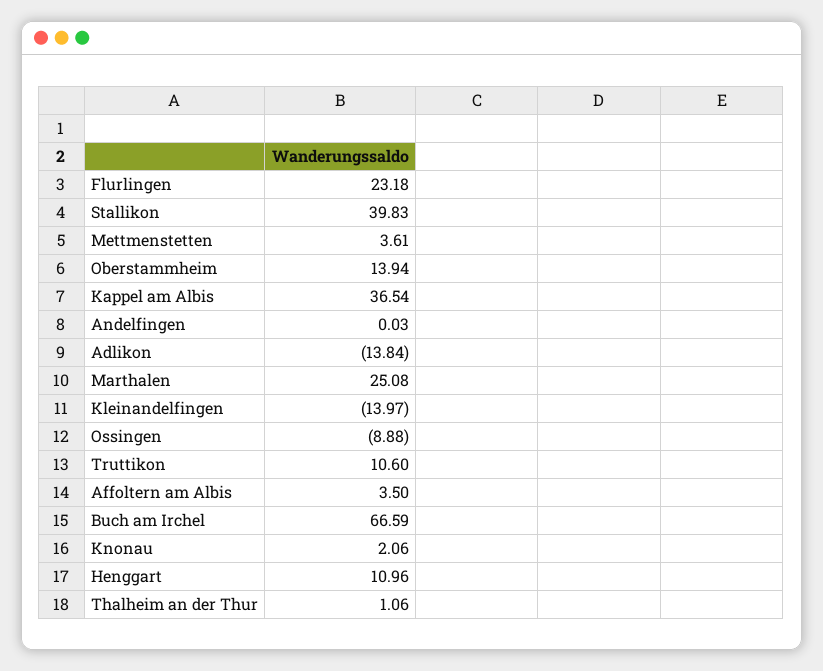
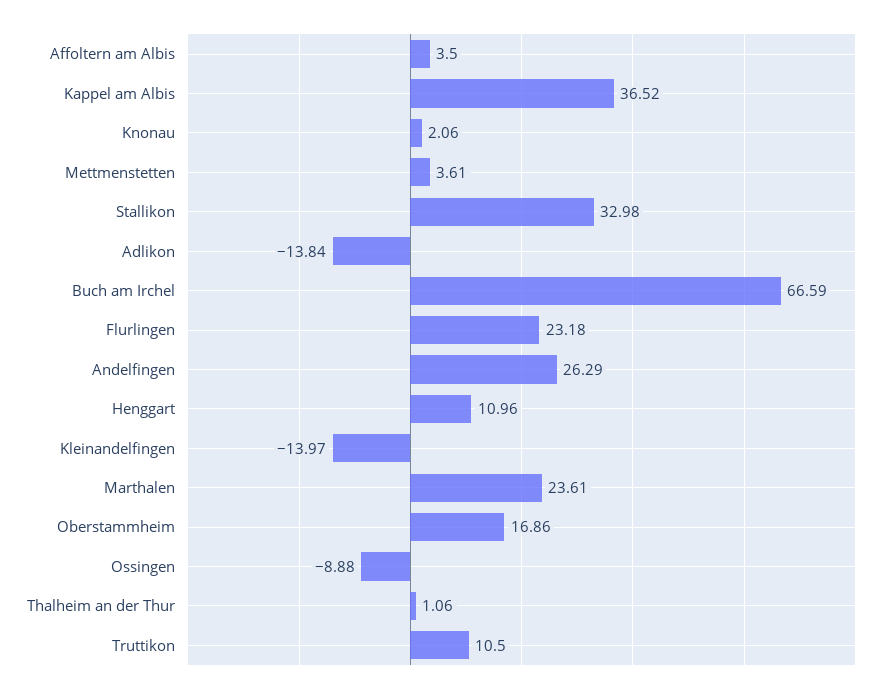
Stallikon: 39.83 -> 32.98
Oberstammheim: 13.94 -> 16.86
Kappel am Albis: 36.54 -> 36.52
Andelfingen: 0.03 -> 26.29
Marthalen: 25.08 -> 23.61
Truttikon: 10.6 -> 10.5

